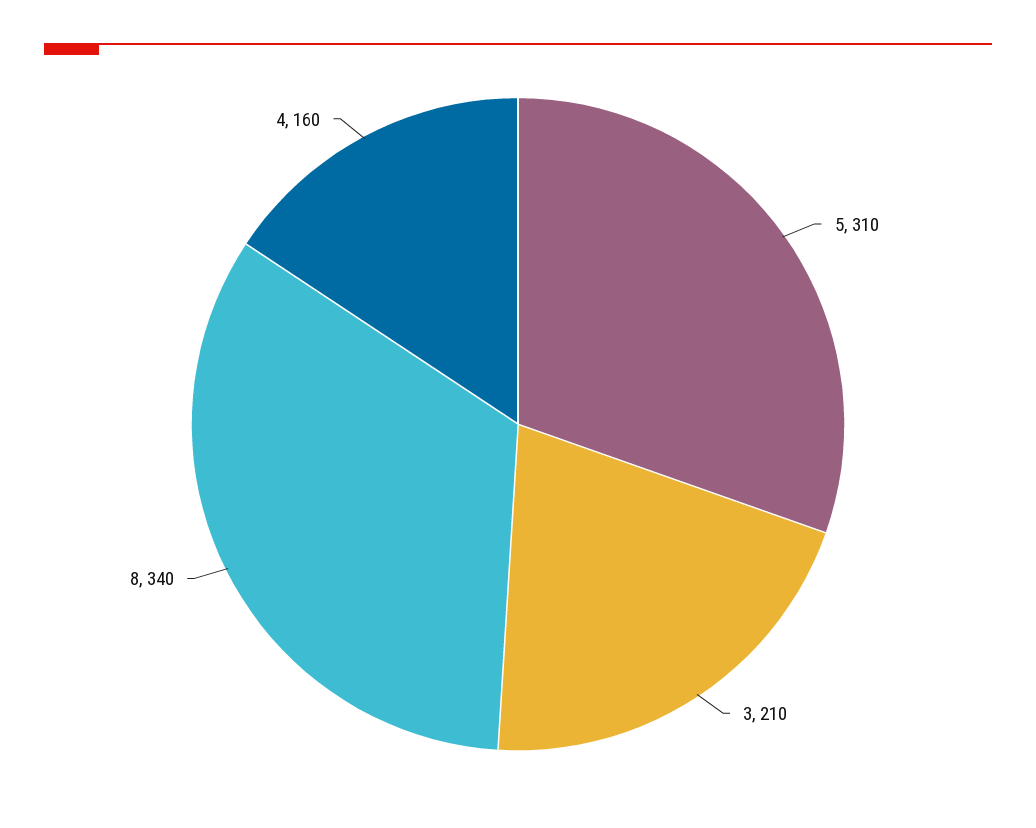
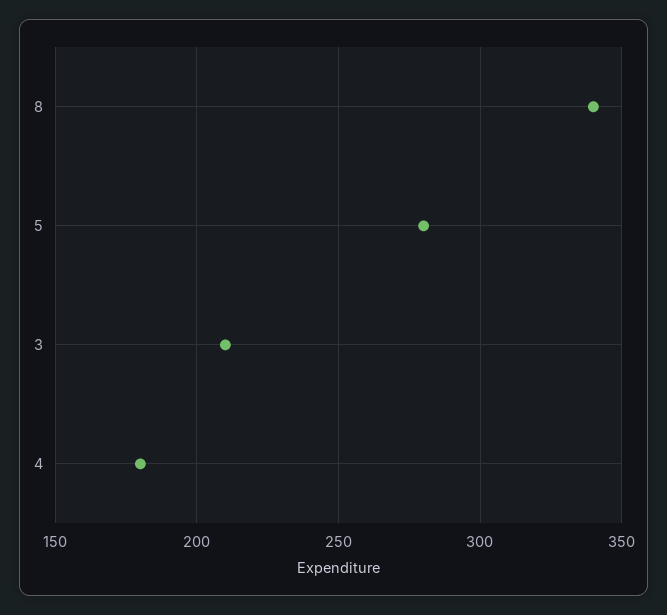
5: 310 -> 280
4: 160 -> 180

